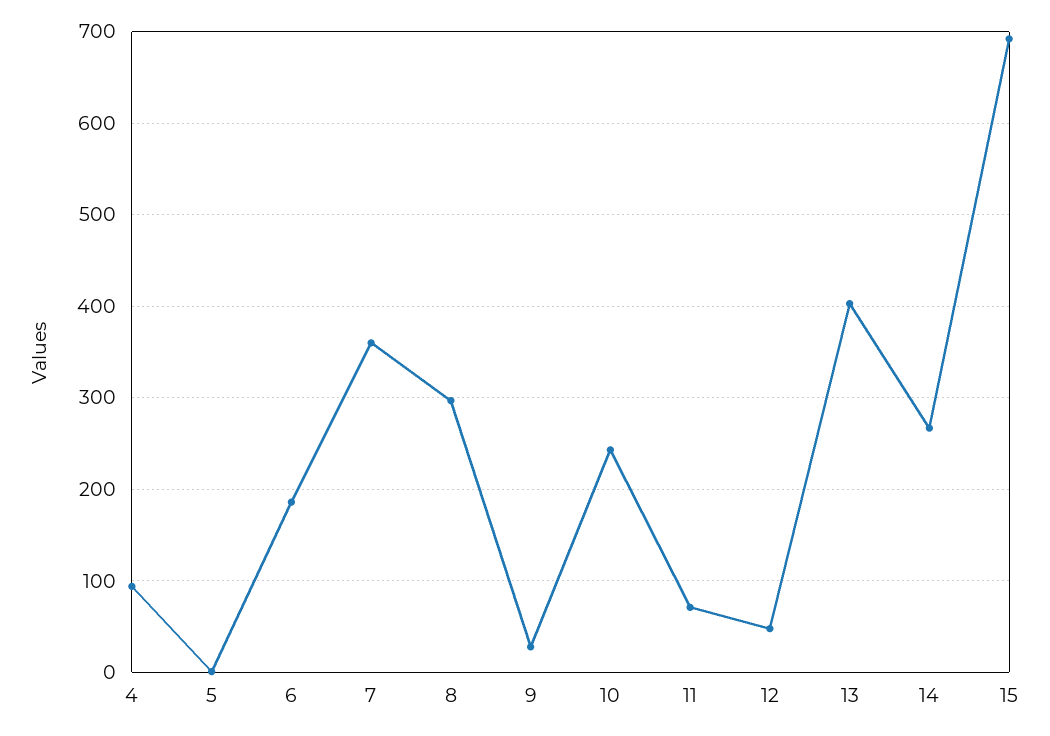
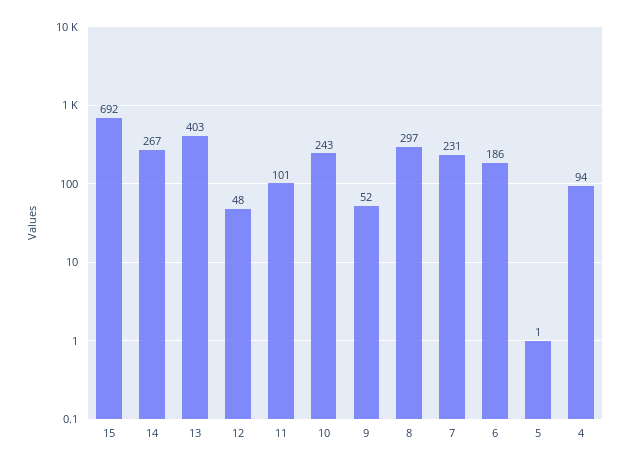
7: 360 -> 231
9: 30 -> 52
11: 70 -> 101

